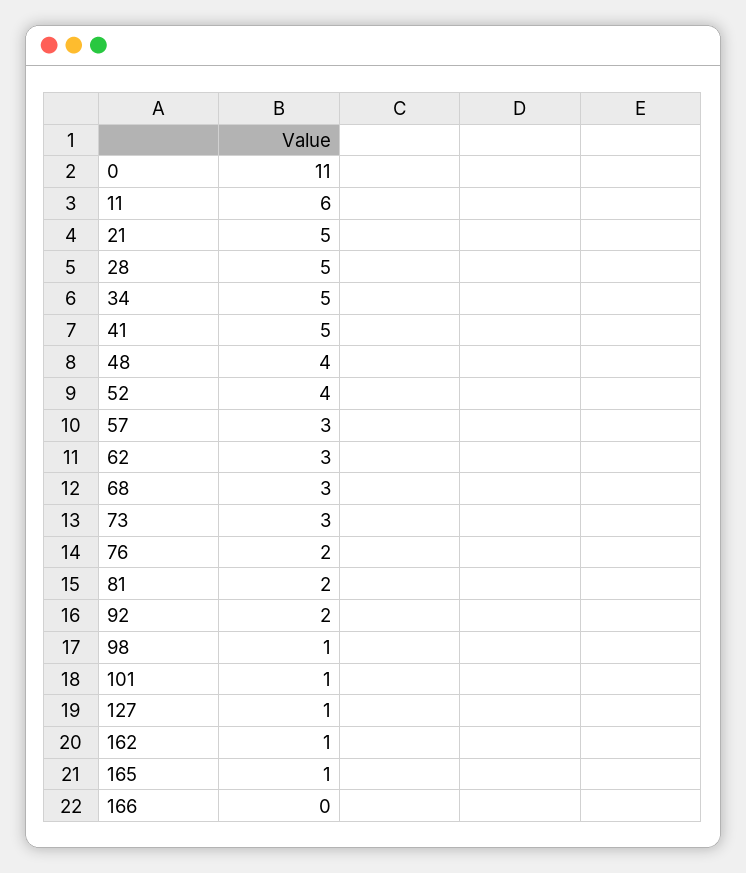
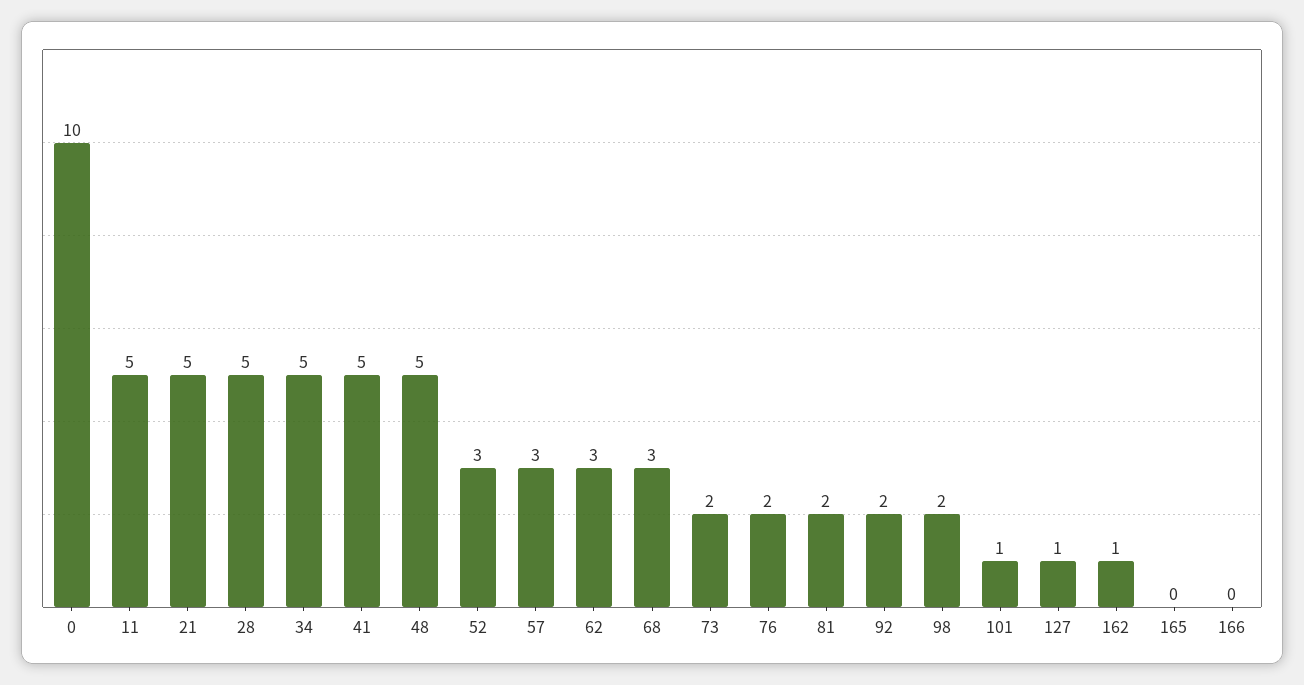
0: 11 -> 10
11: 6 -> 5
48: 4 -> 5
52: 4 -> 3
73: 3 -> 2
98: 1 -> 2
165: 1 -> 0

